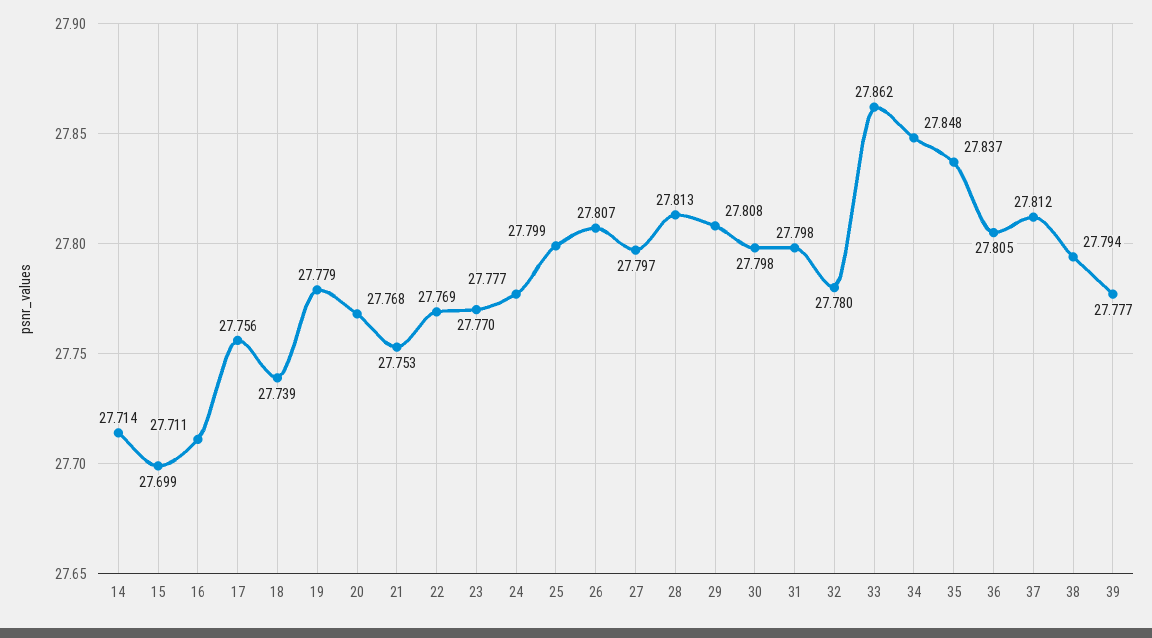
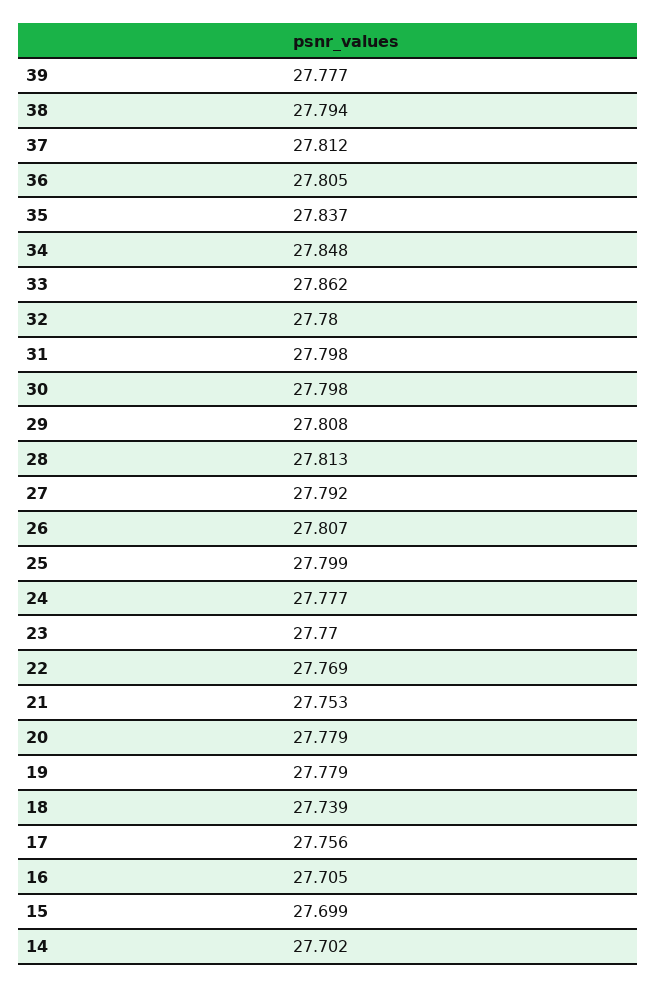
14: 27.714 -> 27.702
16: 27.711 -> 27.705
20: 27.768 -> 27.779
27: 27.797 -> 27.792

